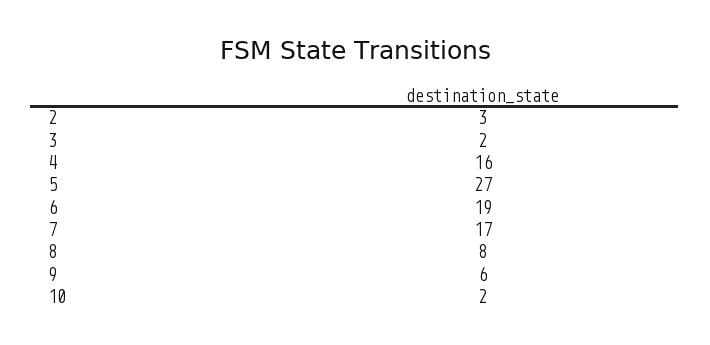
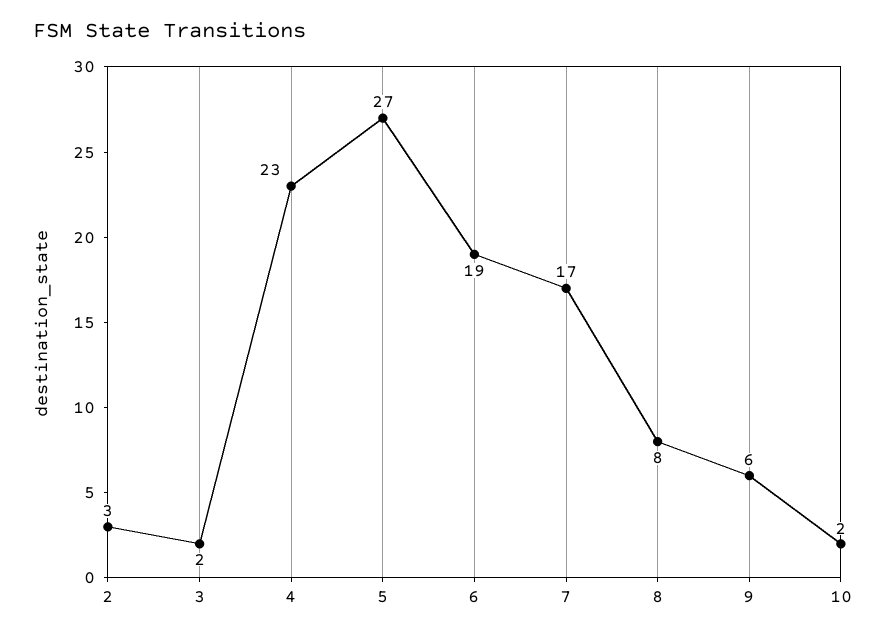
4: 16 -> 23

